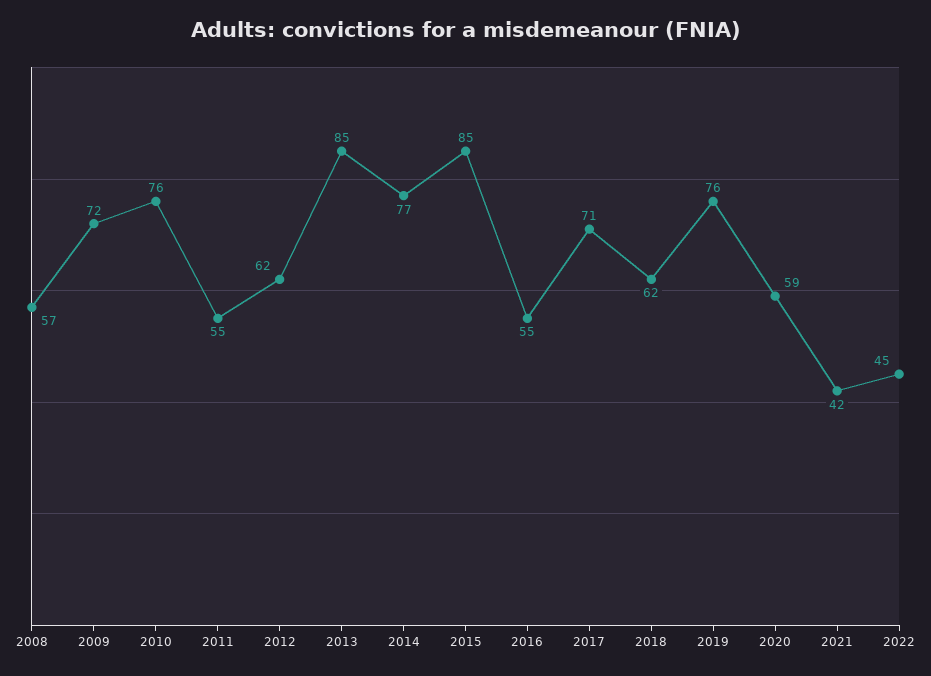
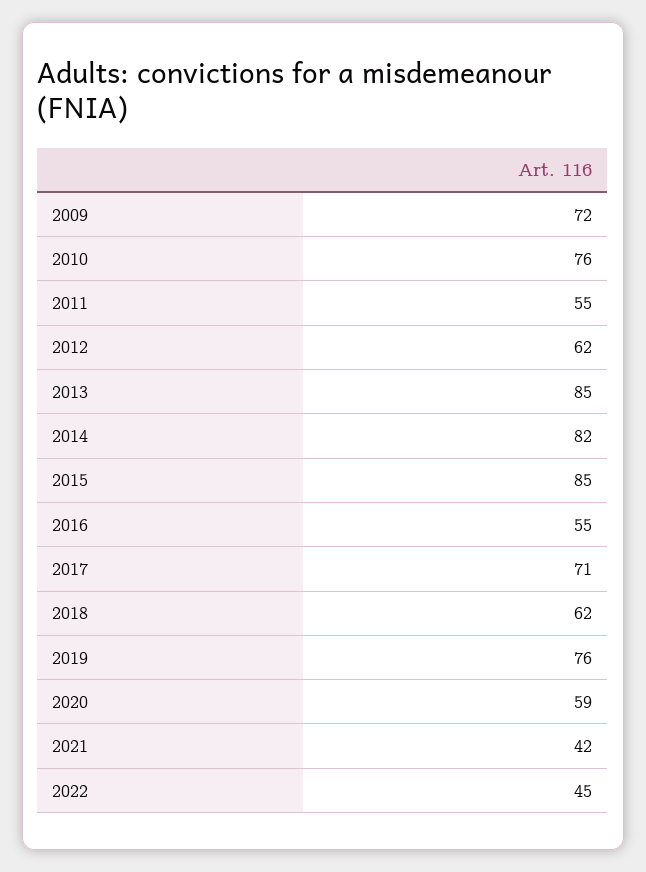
2008: 57 -> none
2014: 77 -> 82

